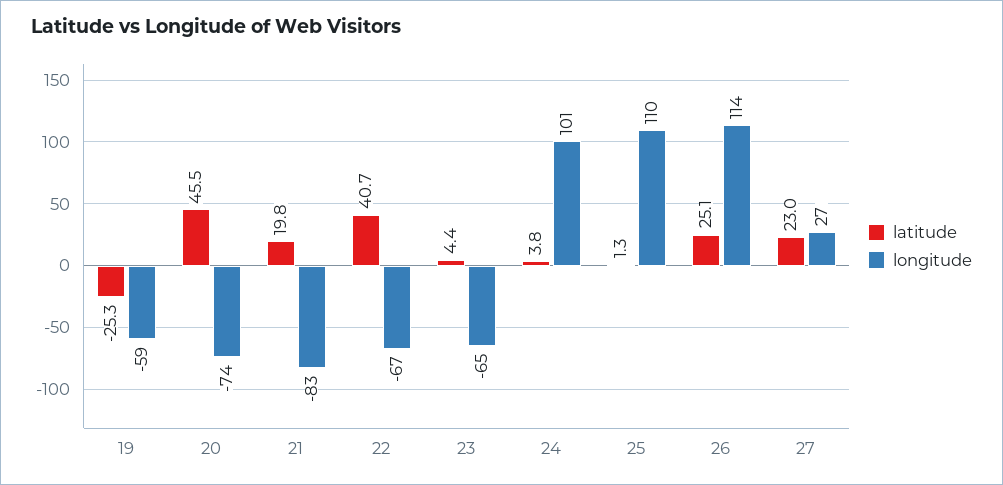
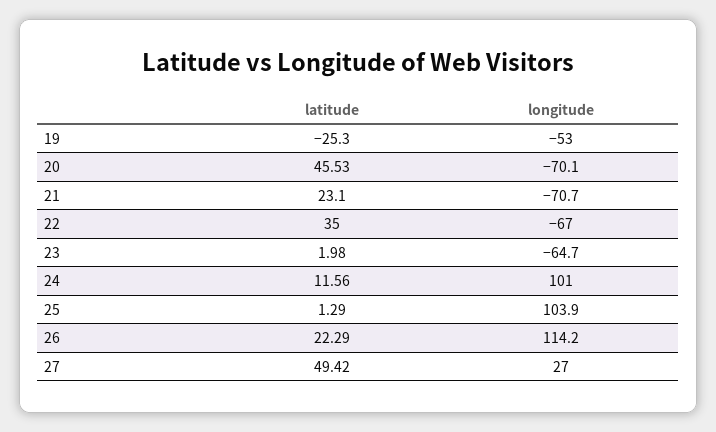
longitude, 19: -59 -> -53
longitude, 20: -74 -> -70.1
latitude, 21: 19.8 -> 23.1
longitude, 21: -83 -> -70.7
latitude, 22: 40.7 -> 35
latitude, 23: 4.4 -> 1.98
latitude, 24: 3.8 -> 11.56
longitude, 25: 110 -> 103.9
latitude, 26: 25.1 -> 22.29
latitude, 27: 23 -> 49.42

